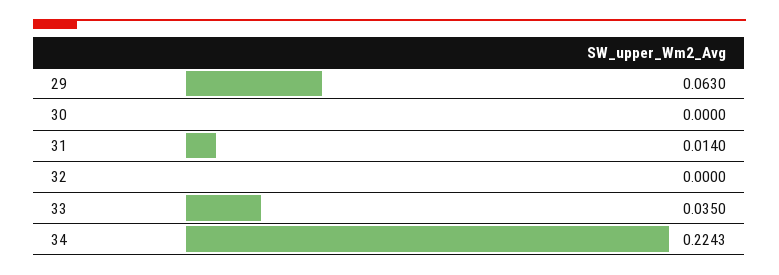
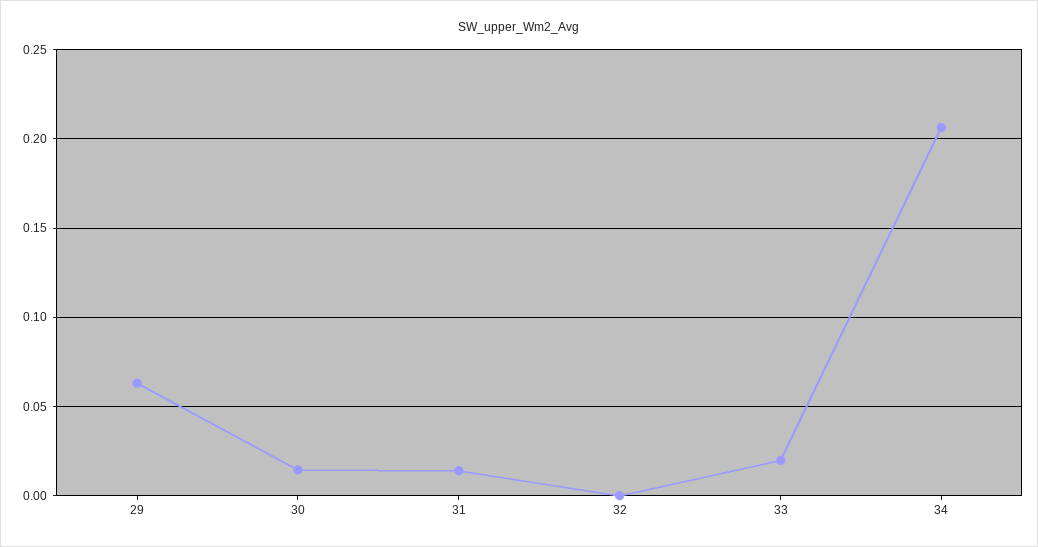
30: 0 -> 0.015
33: 0.035 -> 0.02
34: 0.2243 -> 0.205

